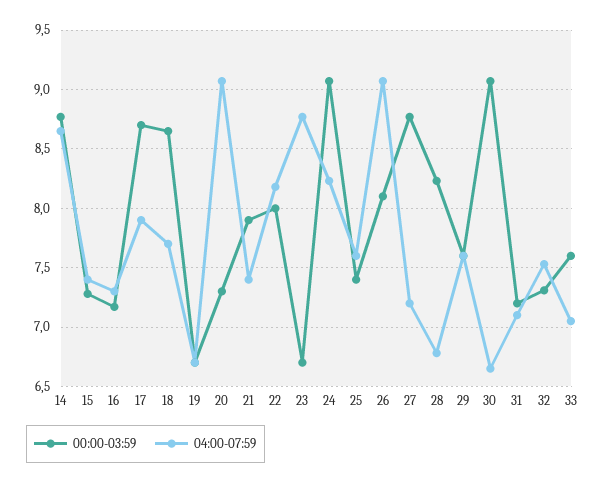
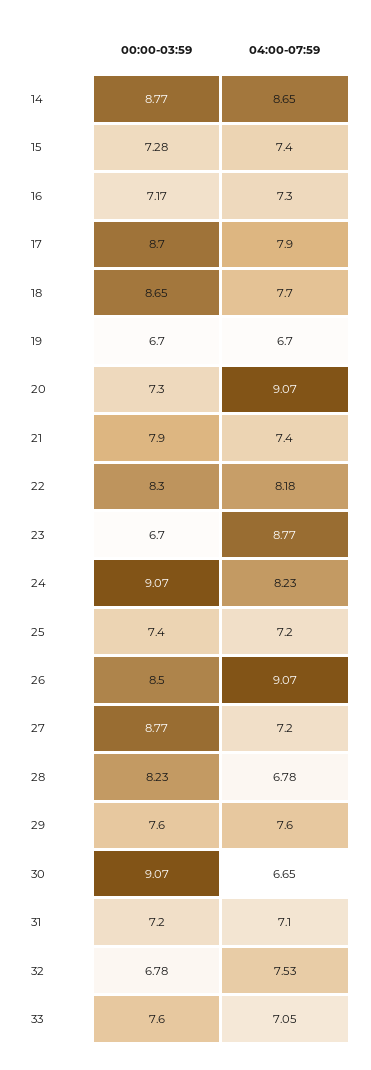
00:00-03:59, 22: 8 -> 8.3
04:00-07:59, 25: 7.6 -> 7.2
00:00-03:59, 26: 8.1 -> 8.5
00:00-03:59, 32: 7.3 -> 6.78

